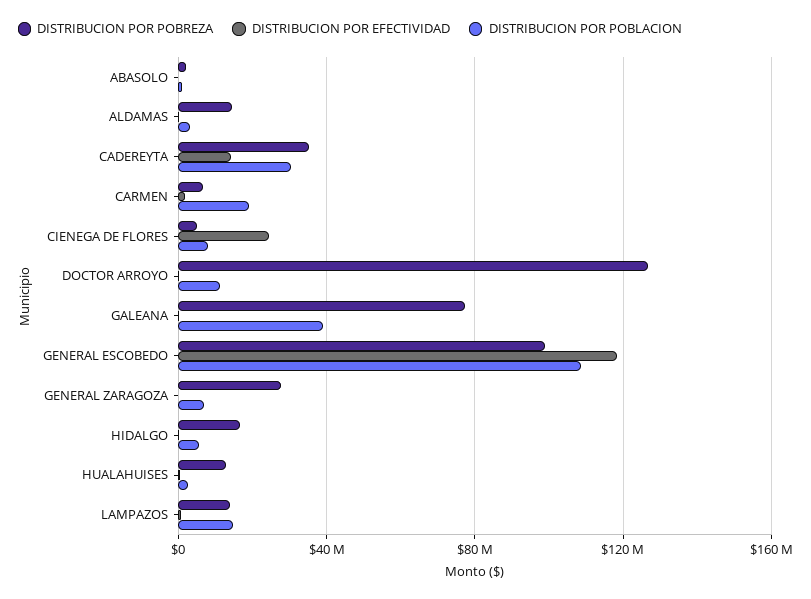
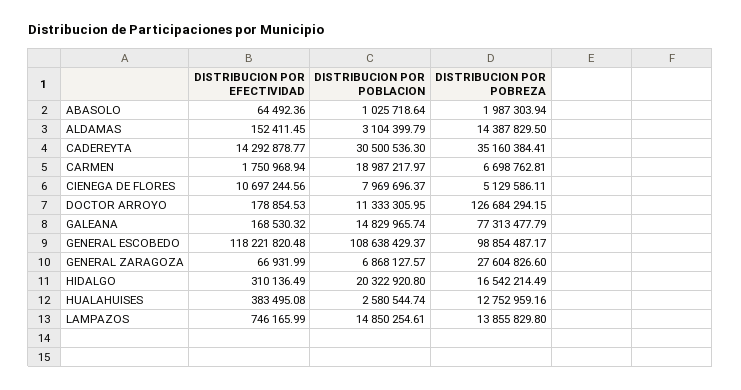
DISTRIBUCION POR EFECTIVIDAD, CIENEGA DE FLORES: 25000000 -> 10697244.56
DISTRIBUCION POR POBLACION, GALEANA: 40000000 -> 14829965.74
DISTRIBUCION POR POBLACION, HIDALGO: 5000000 -> 20322920.8

